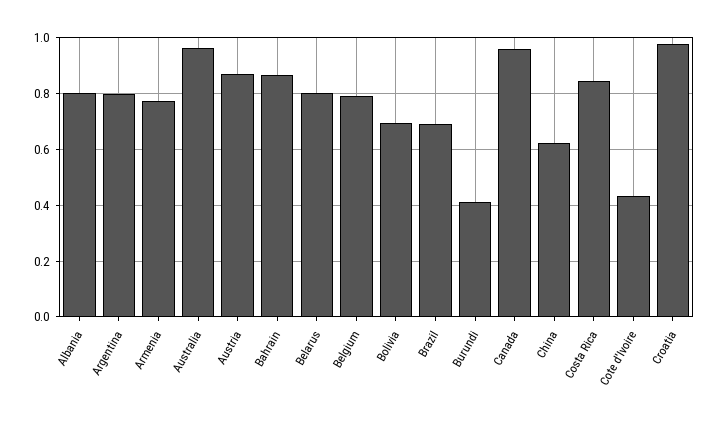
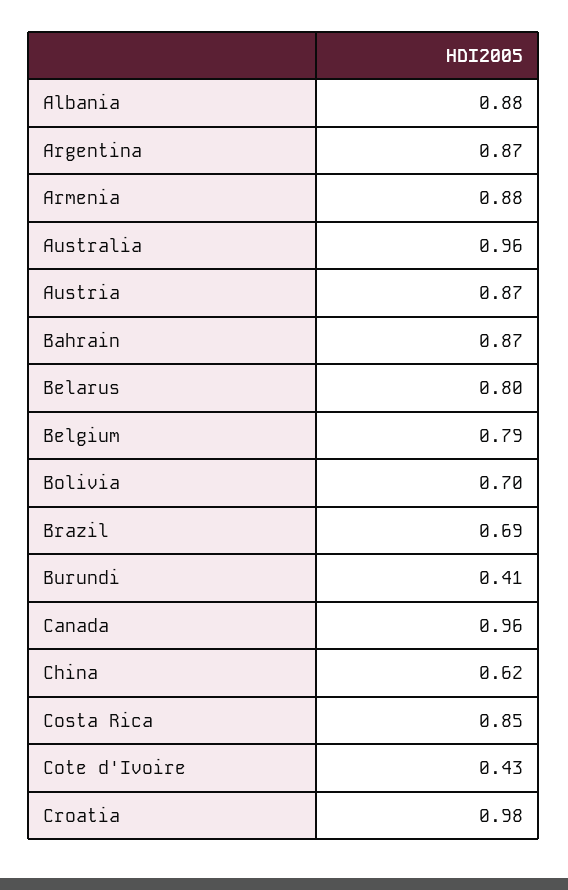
Albania: 0.8 -> 0.88
Argentina: 0.8 -> 0.87
Armenia: 0.775 -> 0.88

